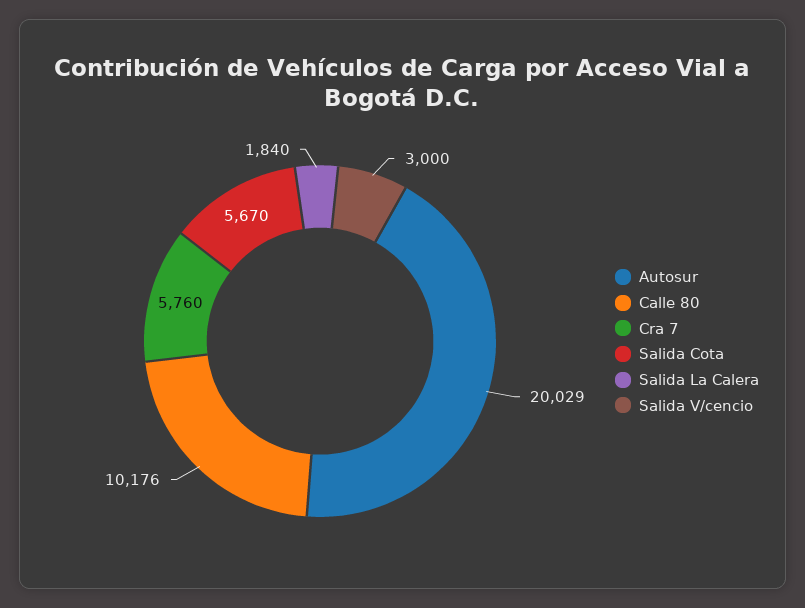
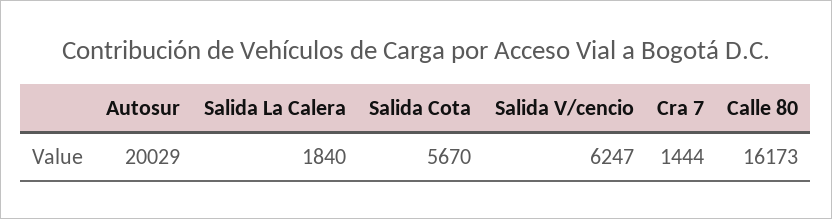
Calle 80: 10176 -> 16173
Cra 7: 5760 -> 1444
Salida V/cencio: 3000 -> 6247

